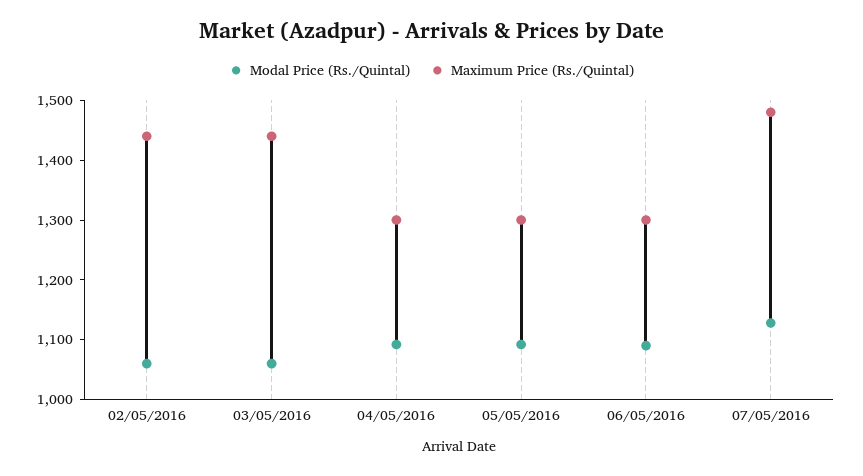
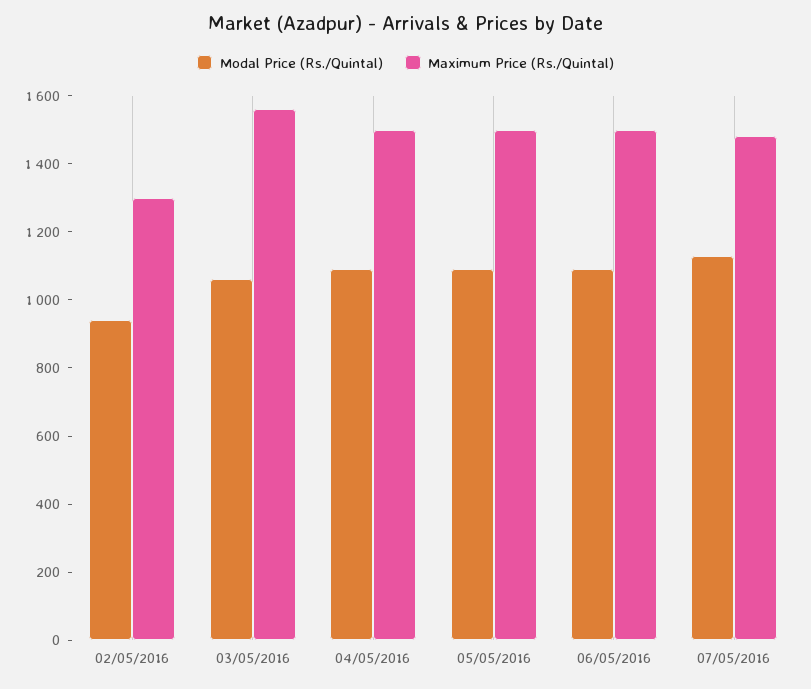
Modal Price (Rs./Quintal), 02/05/2016: 1060 -> 950
Maximum Price (Rs./Quintal), 02/05/2016: 1440 -> 1300
Maximum Price (Rs./Quintal), 03/05/2016: 1440 -> 1550
Maximum Price (Rs./Quintal), 04/05/2016: 1300 -> 1500
Maximum Price (Rs./Quintal), 05/05/2016: 1300 -> 1500
Maximum Price (Rs./Quintal), 06/05/2016: 1300 -> 1500

